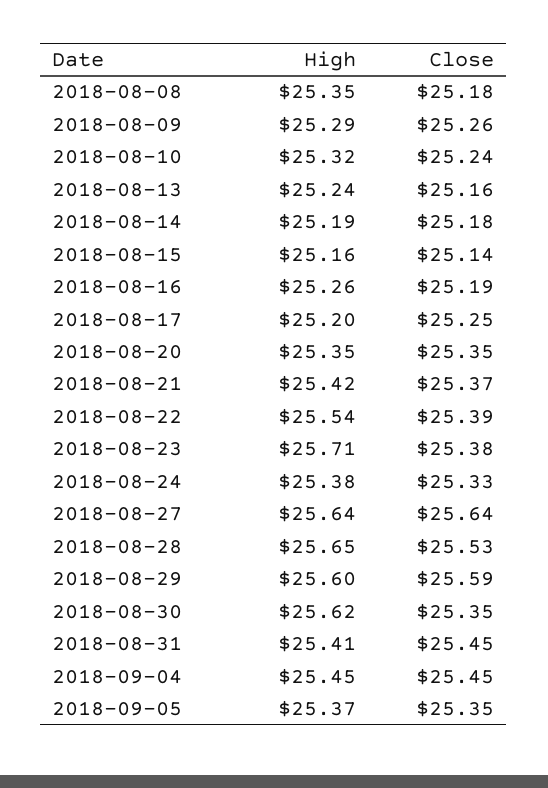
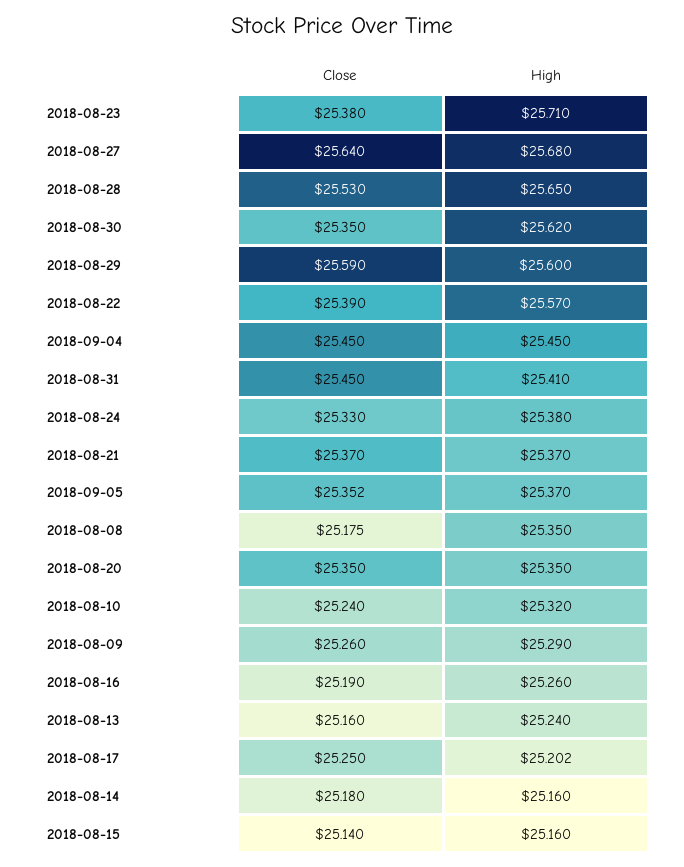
High, 2018-08-14: 25.19 -> 25.16
High, 2018-08-21: 25.42 -> 25.37
High, 2018-08-22: 25.54 -> 25.57
High, 2018-08-27: 25.64 -> 25.68

